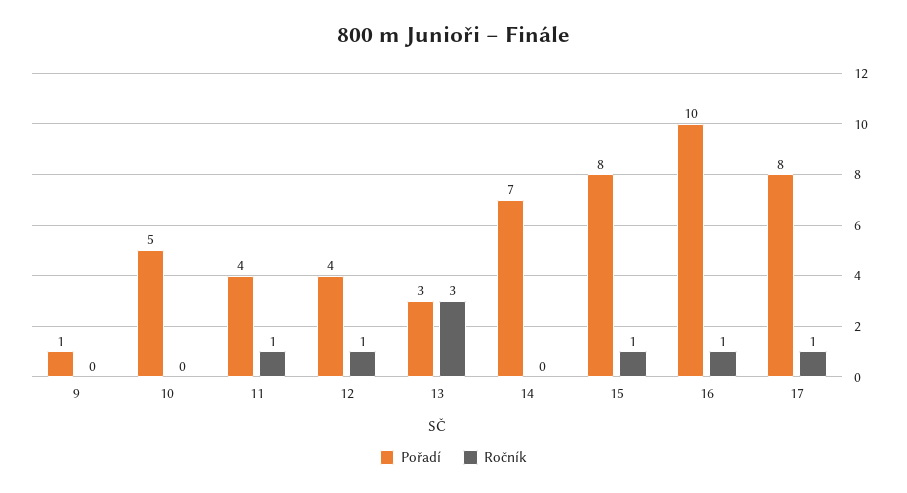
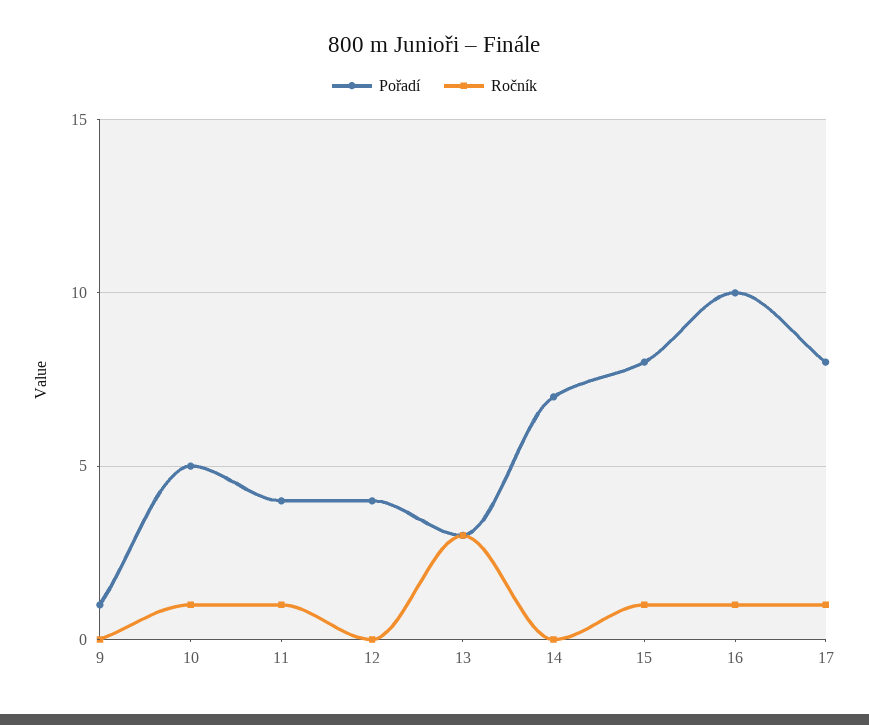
Ročník, 10: 0 -> 1
Ročník, 12: 1 -> 0

